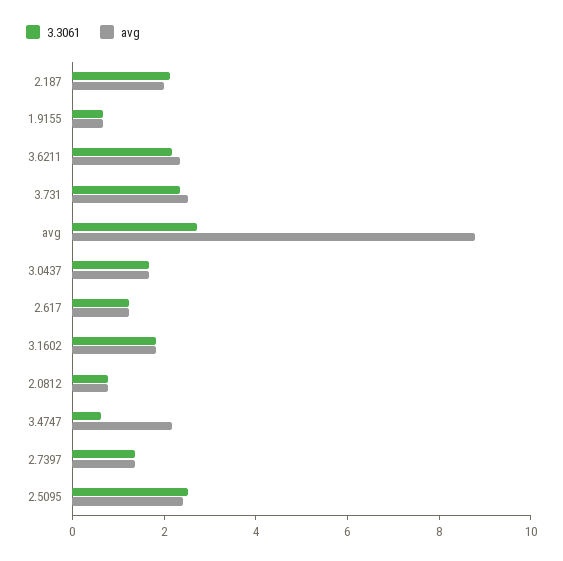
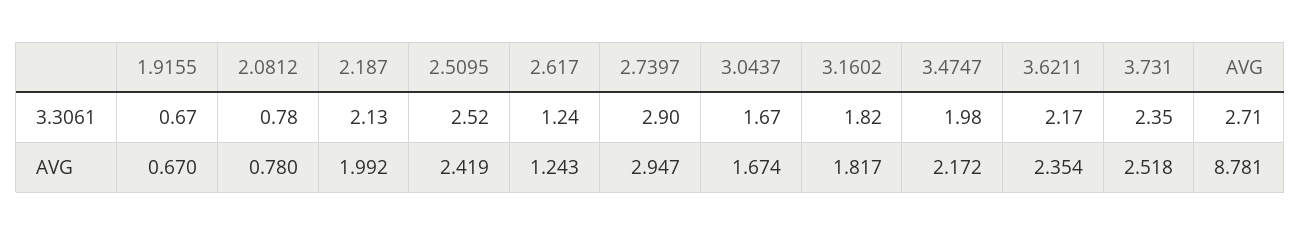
3.3061, 3.4747: 0.5 -> 1.98
3.3061, 2.7397: 1.5 -> 2.9
avg, 2.7397: 1.5 -> 2.947

